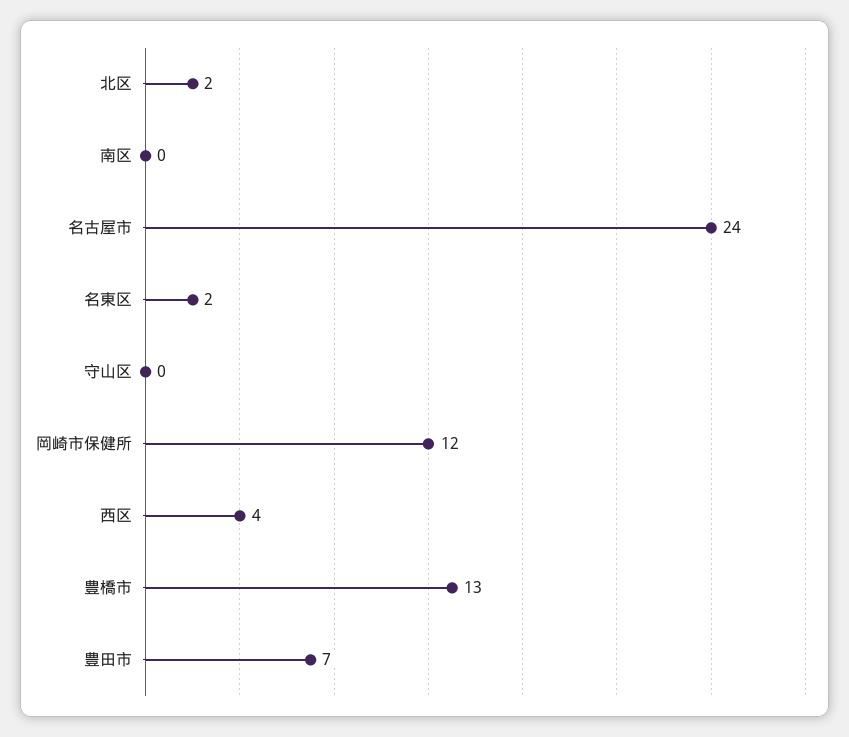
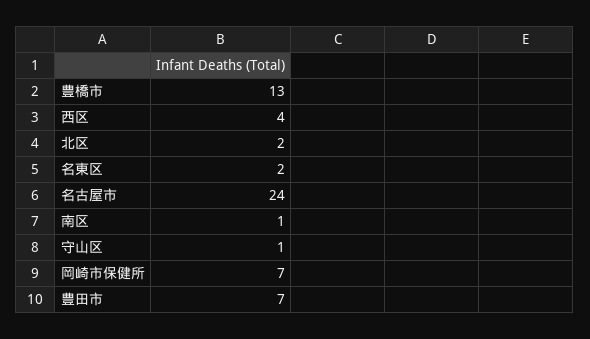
南区: 0 -> 1
守山区: 0 -> 1
岡崎市保健所: 12 -> 7

